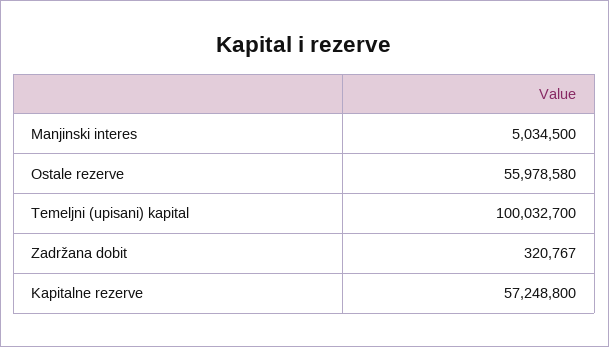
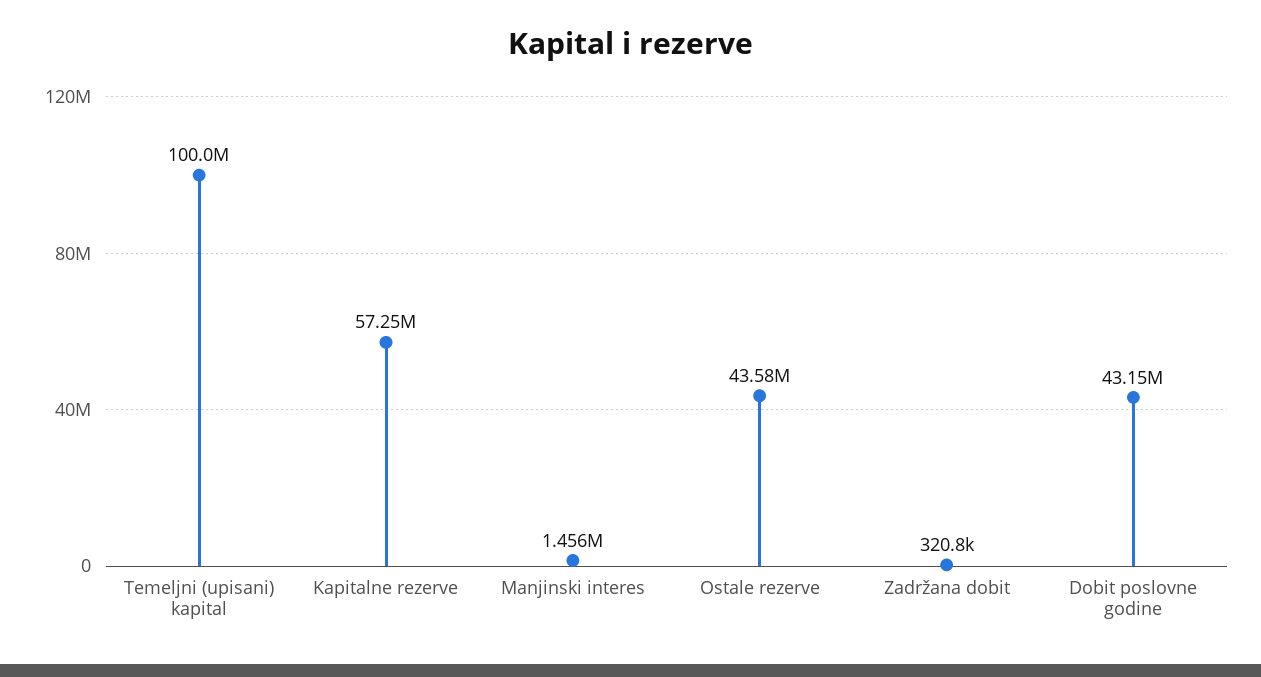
Manjinski interes: 5034500 -> 1456000
Ostale rezerve: 55978580 -> 43580000
Dobit poslovne godine: none -> 43150000

